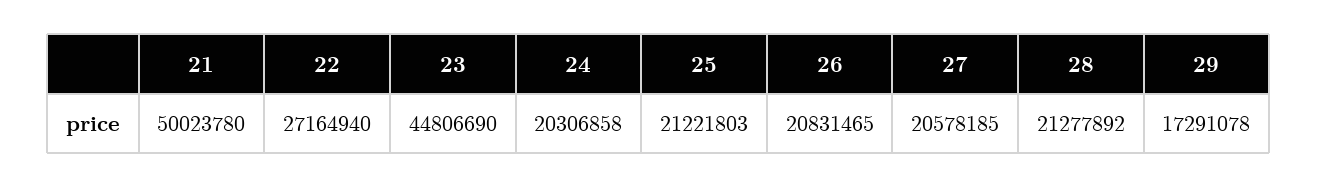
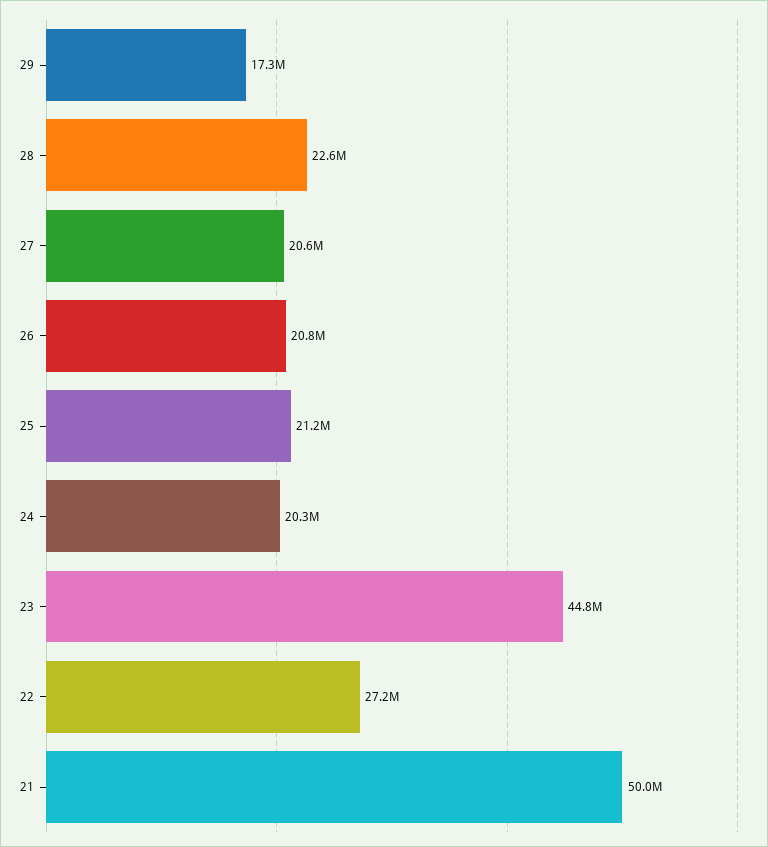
28: 21277892 -> 22600000

